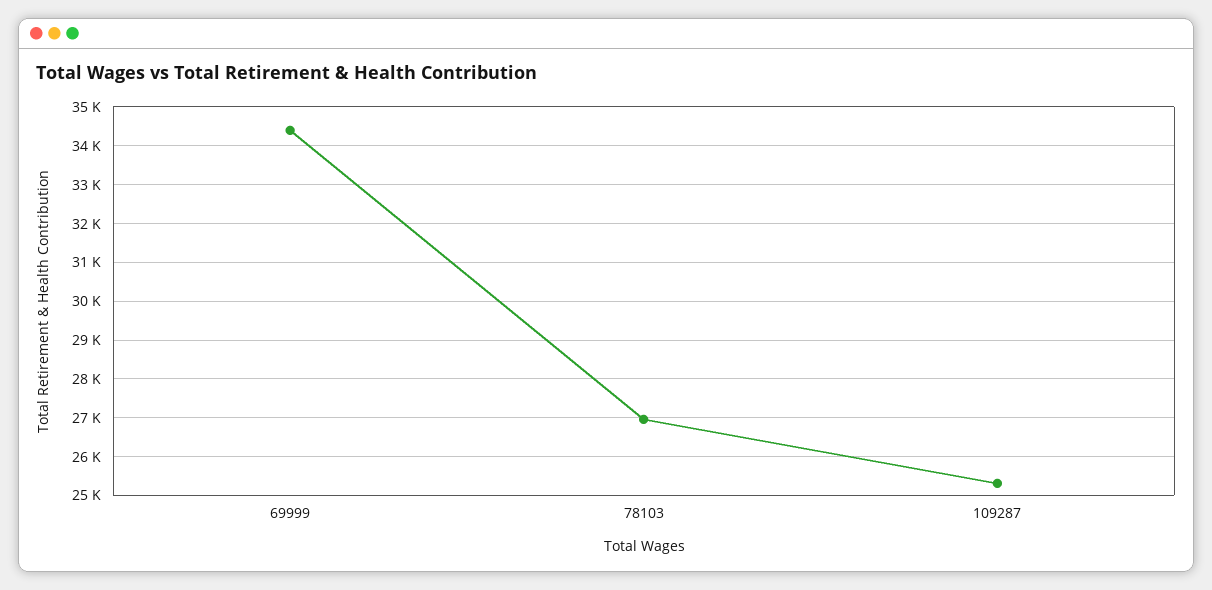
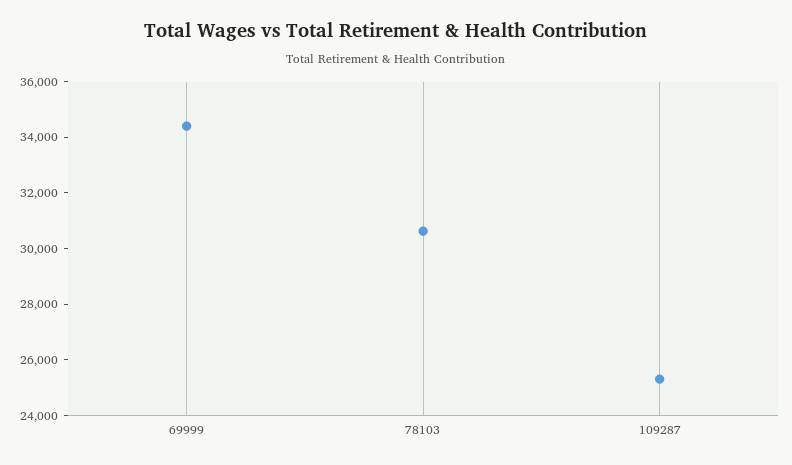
78103: 27000 -> 30500

